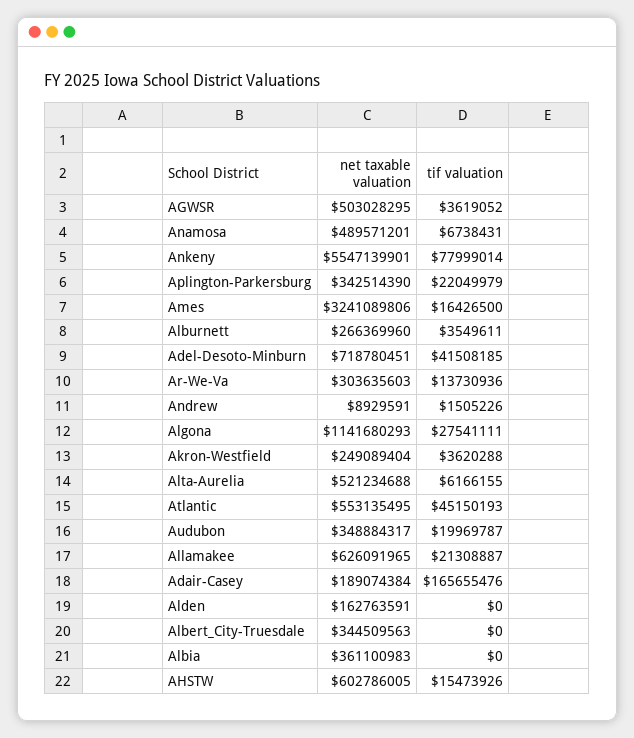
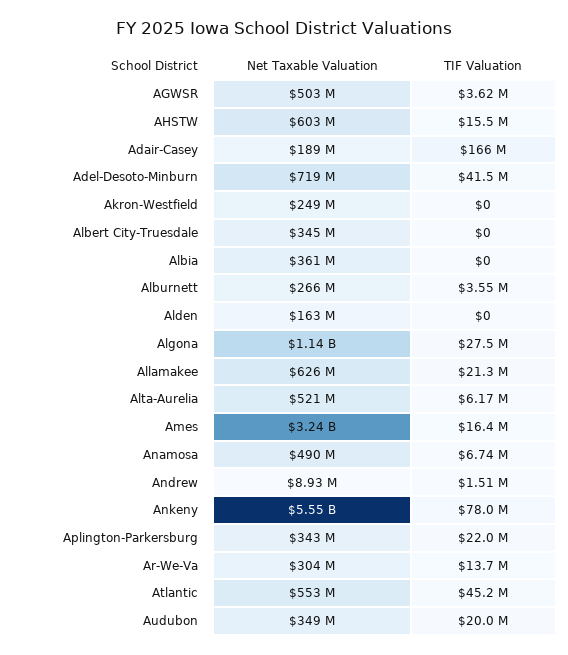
tif valuation, Akron-Westfield: 3620288 -> 0

